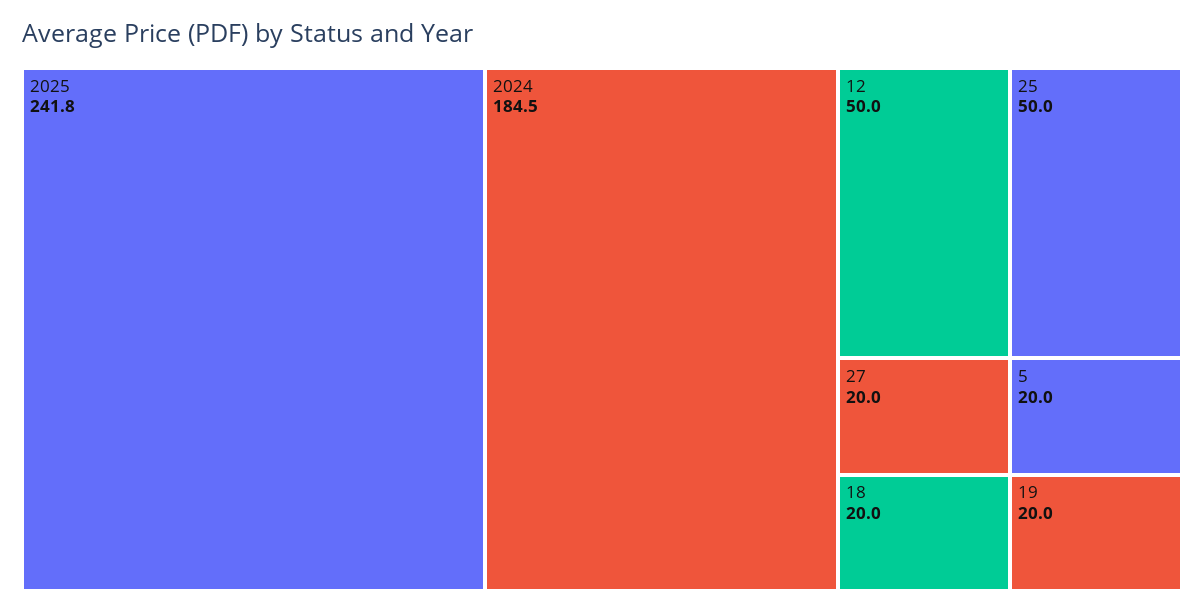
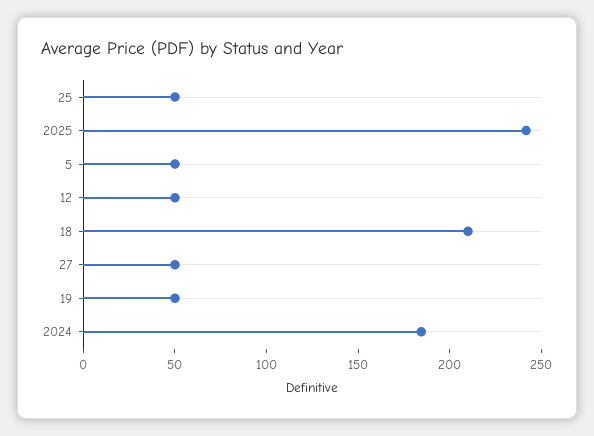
27: 20 -> 50
18: 20 -> 210
5: 20 -> 50
19: 20 -> 50

